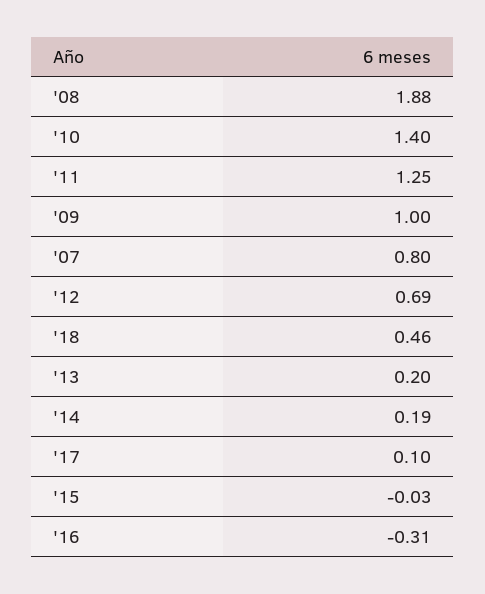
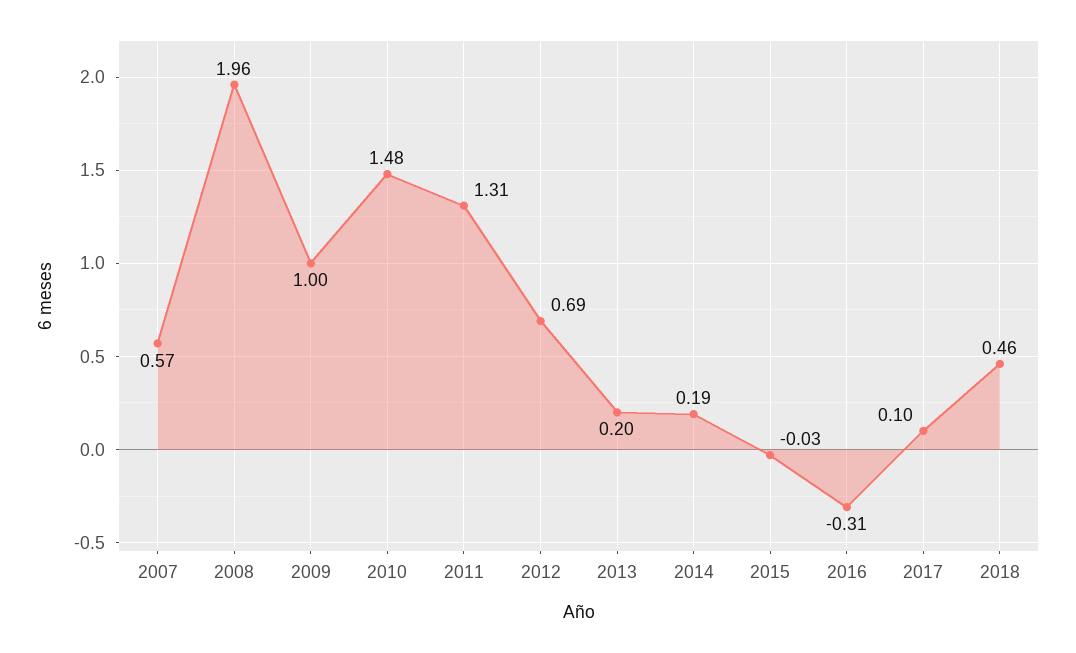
'08: 1.88 -> 1.96
'10: 1.4 -> 1.48
'11: 1.25 -> 1.31
'07: 0.8 -> 0.57

